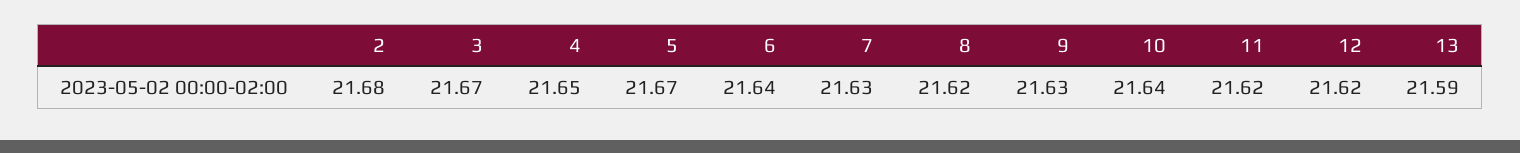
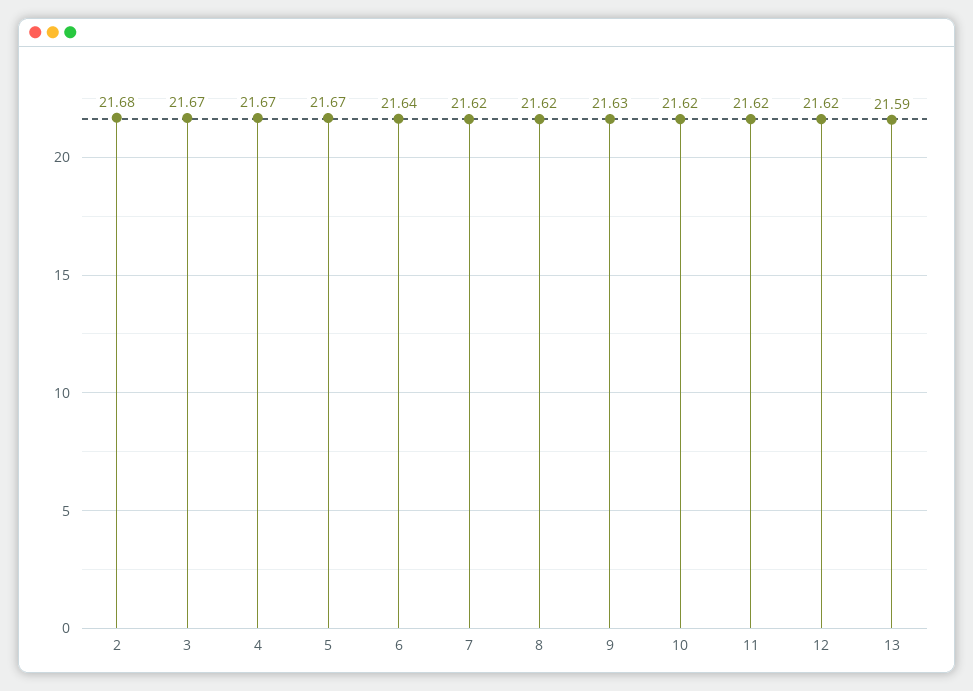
4: 21.65 -> 21.67
7: 21.63 -> 21.62
10: 21.64 -> 21.62

